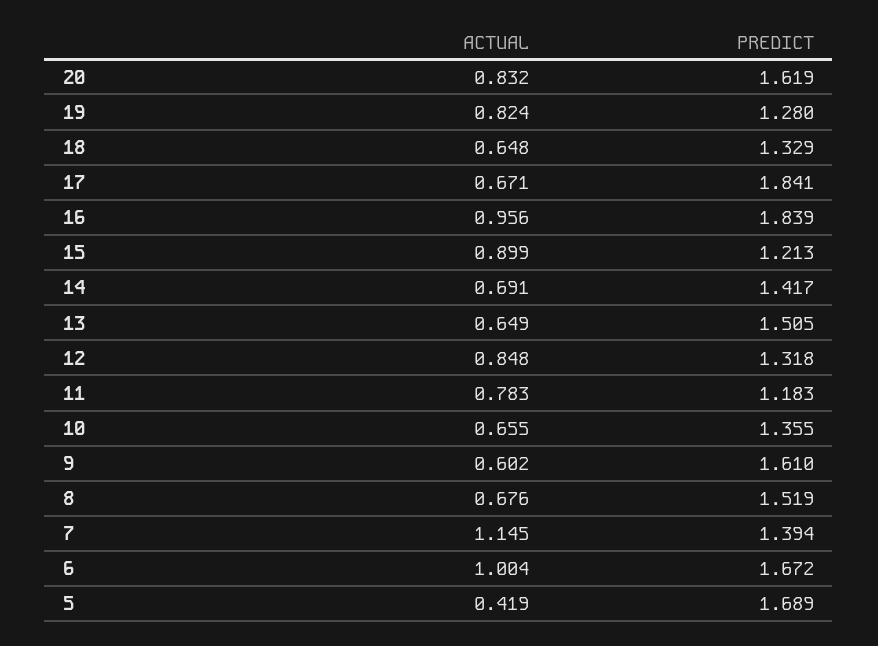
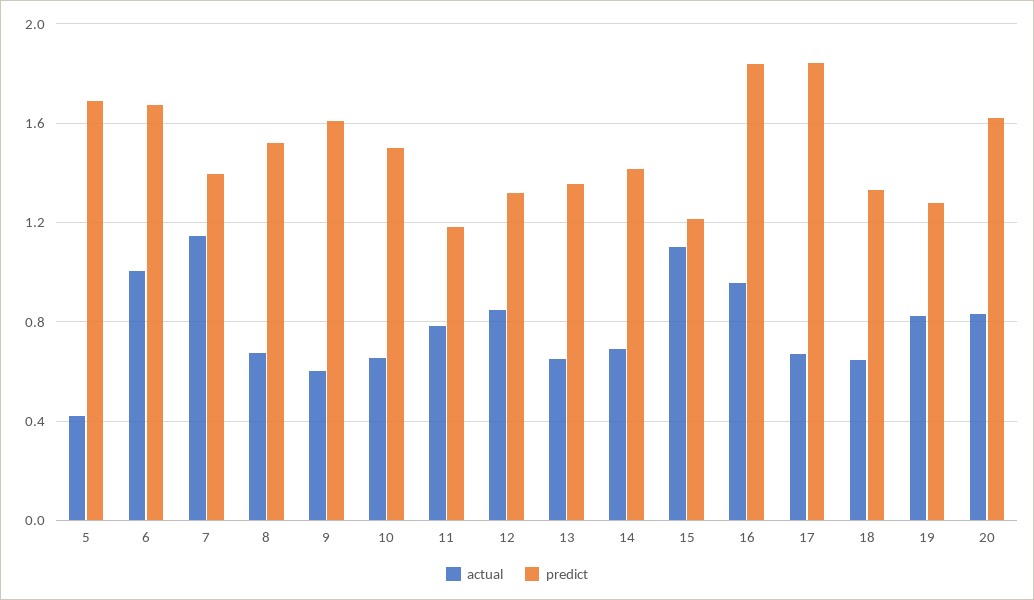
ACTUAL, 15: 0.899 -> 1.1
PREDICT, 13: 1.505 -> 1.35
PREDICT, 10: 1.355 -> 1.5

